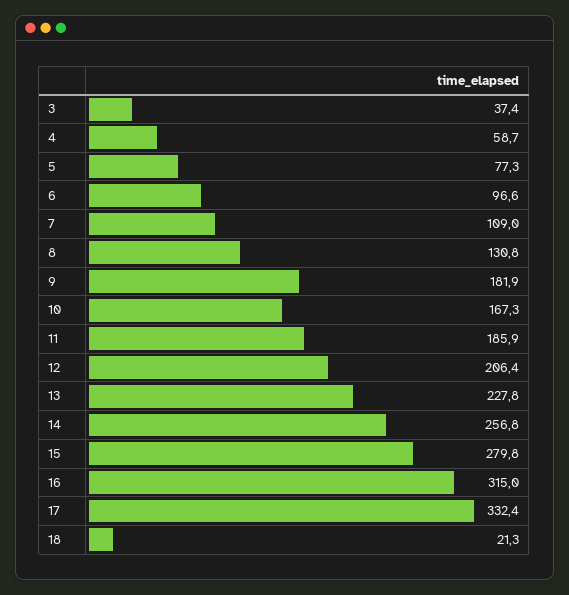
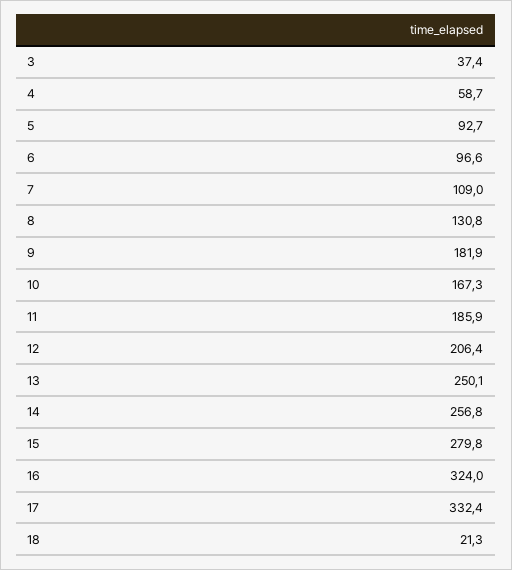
5: 77.3 -> 92.7
13: 227.8 -> 250.1
16: 315 -> 324

